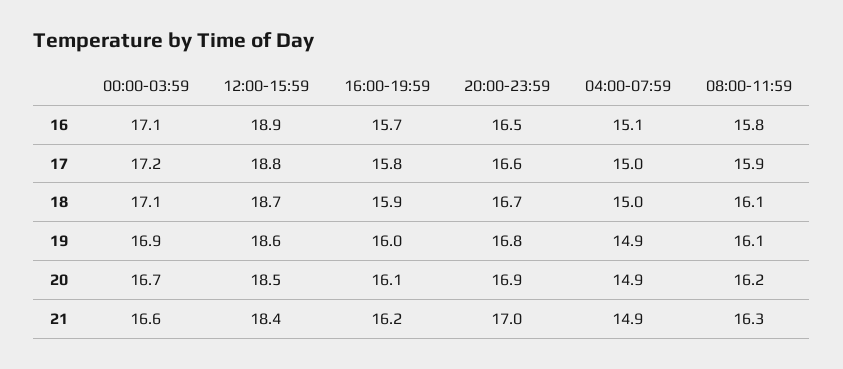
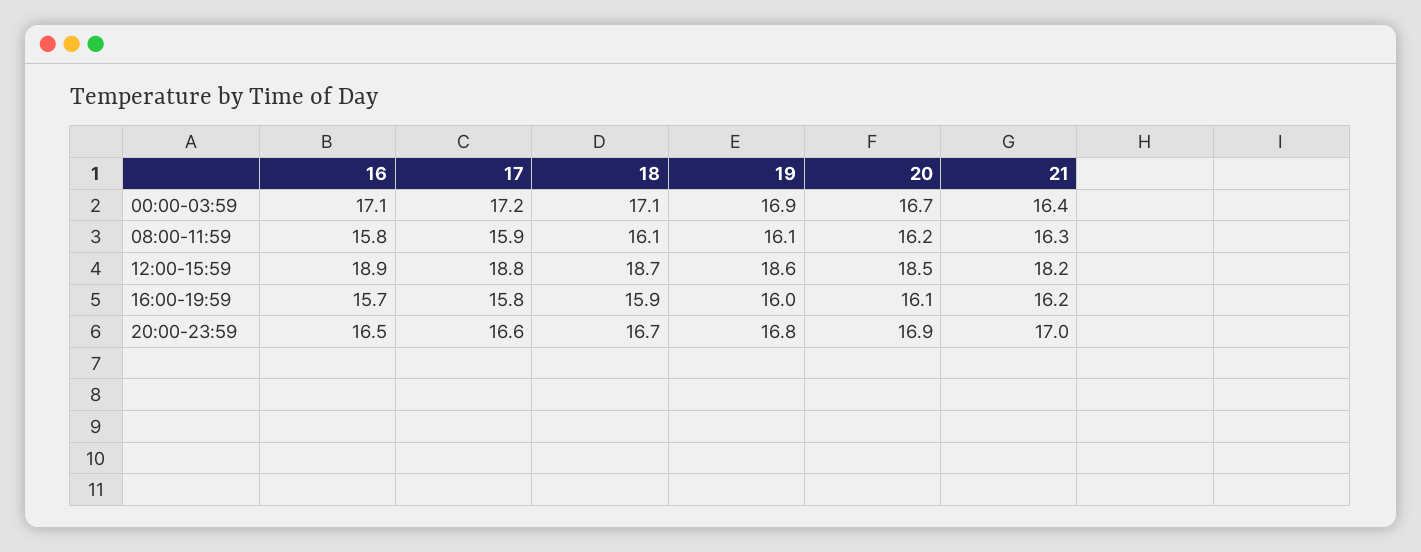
04:00-07:59, 16: 15.1 -> none
04:00-07:59, 17: 15 -> none
04:00-07:59, 18: 15 -> none
04:00-07:59, 19: 14.9 -> none
04:00-07:59, 20: 14.9 -> none
00:00-03:59, 21: 16.6 -> 16.4
12:00-15:59, 21: 18.4 -> 18.2
04:00-07:59, 21: 14.9 -> none

